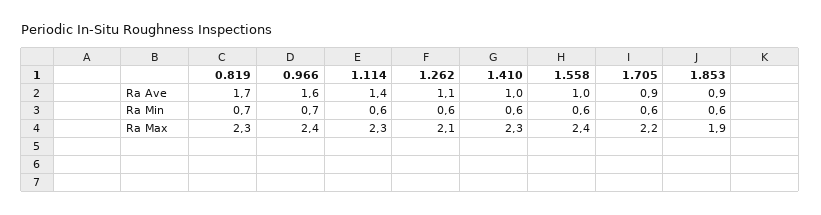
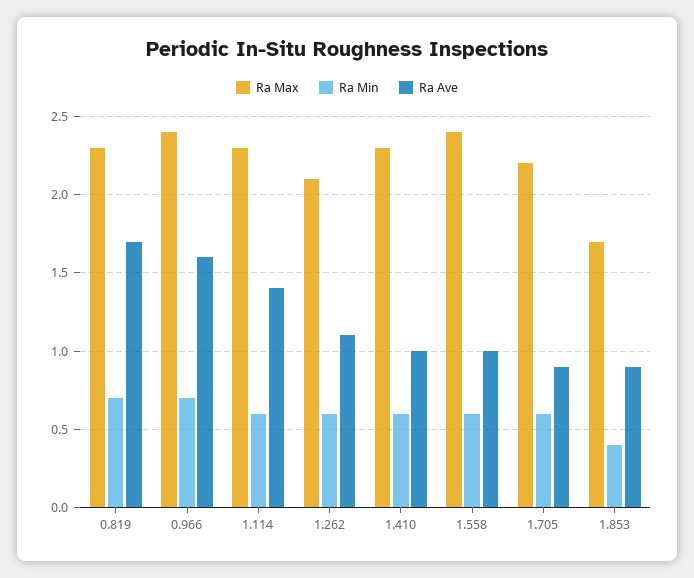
Ra Min, 1.853: 0.6 -> 0.4
Ra Max, 1.853: 1.9 -> 1.7

